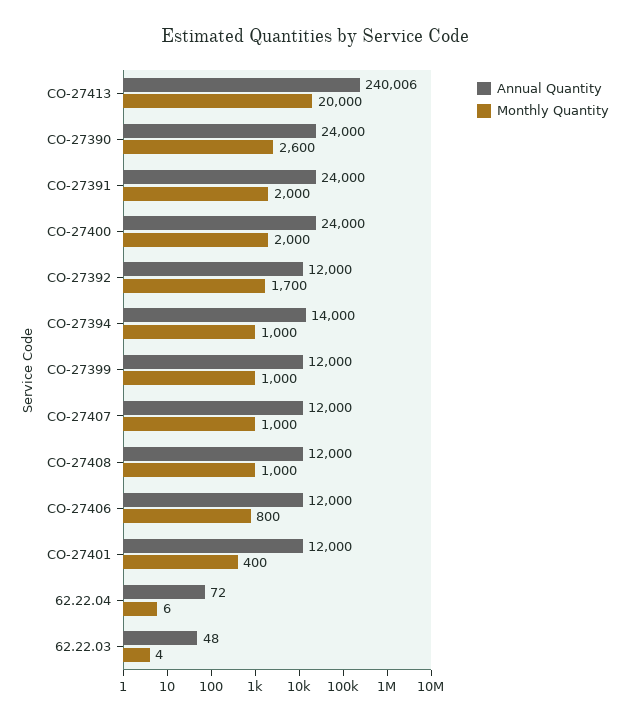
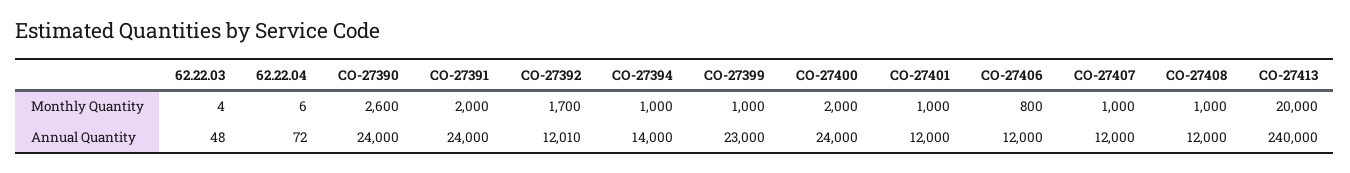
Annual Quantity, CO-27413: 240006 -> 240000
Annual Quantity, CO-27392: 12000 -> 12010
Annual Quantity, CO-27399: 12000 -> 23000
Monthly Quantity, CO-27401: 400 -> 1000

